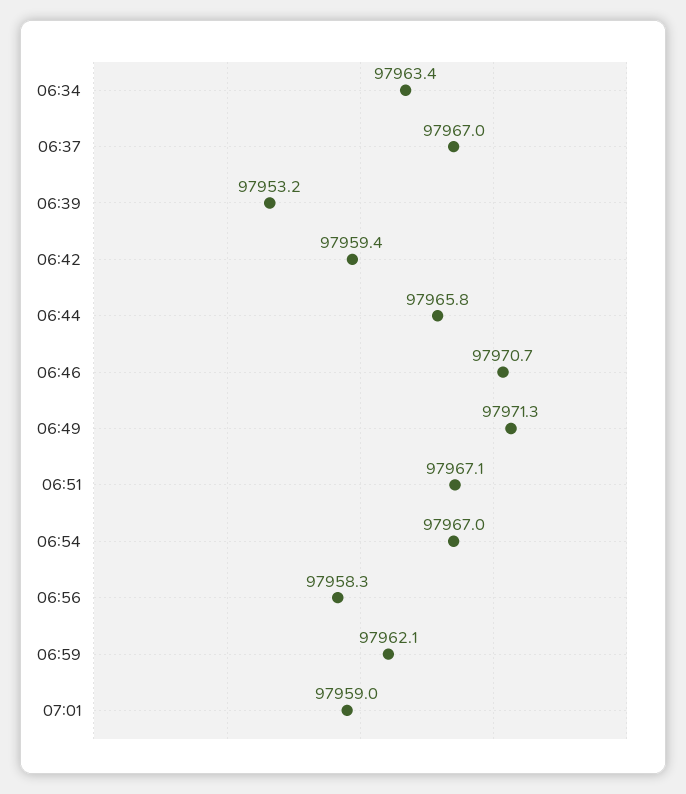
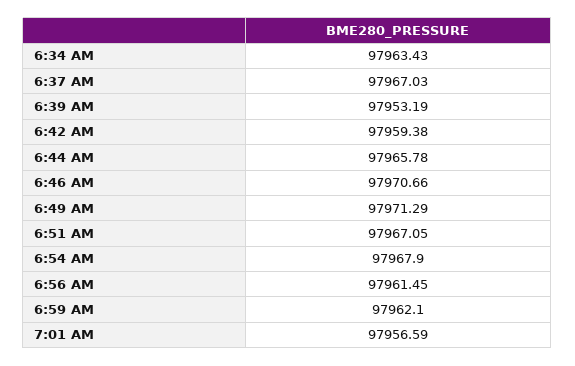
06:54: 97967 -> 97967.9
06:56: 97958.3 -> 97961.45
07:01: 97959 -> 97956.59

